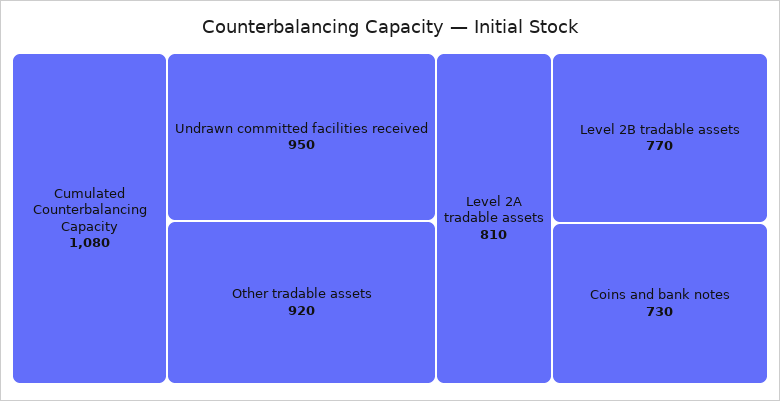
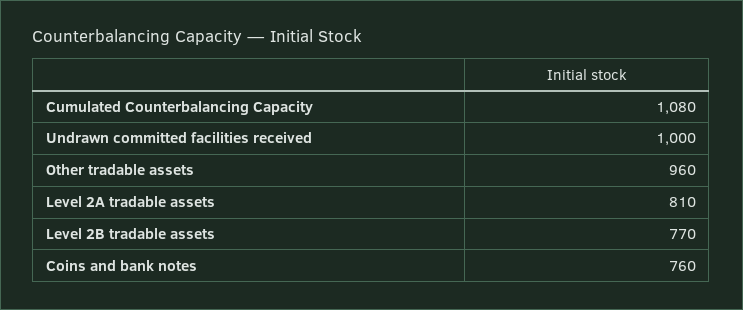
Undrawn committed facilities received: 950 -> 1000
Other tradable assets: 920 -> 960
Coins and bank notes: 730 -> 760

